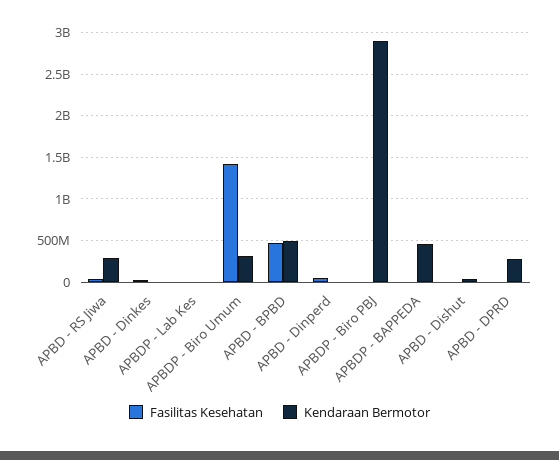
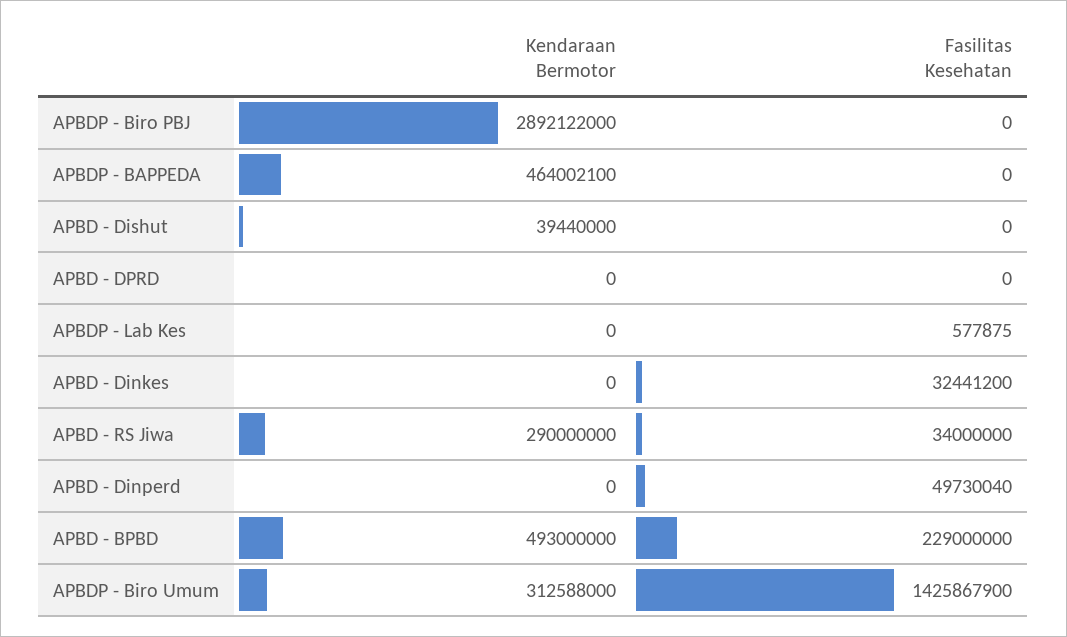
Fasilitas Kesehatan, APBD - BPBD: 500000000 -> 229000000
Kendaraan Bermotor, APBD - DPRD: 300000000 -> 0

